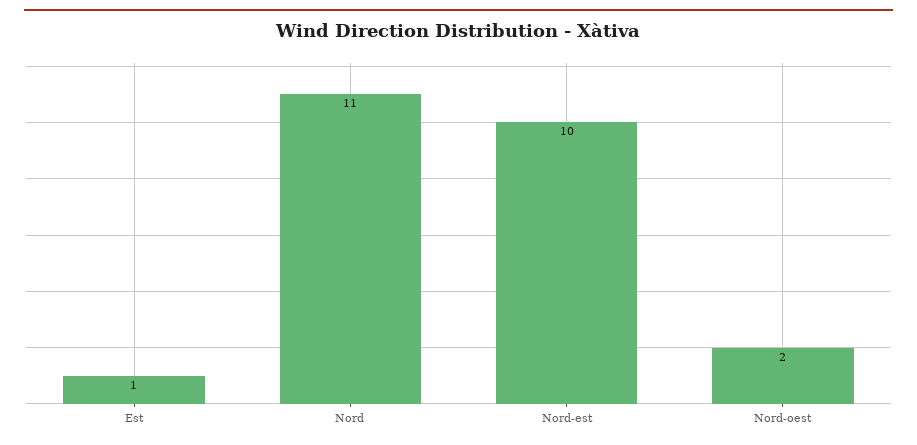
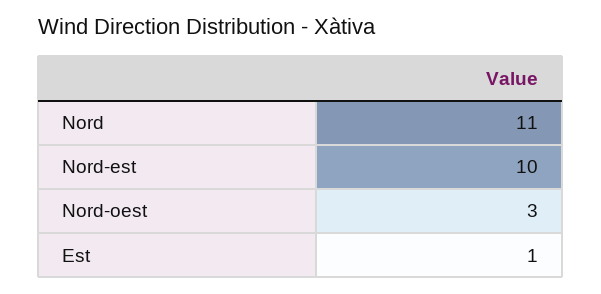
Nord-oest: 2 -> 3

